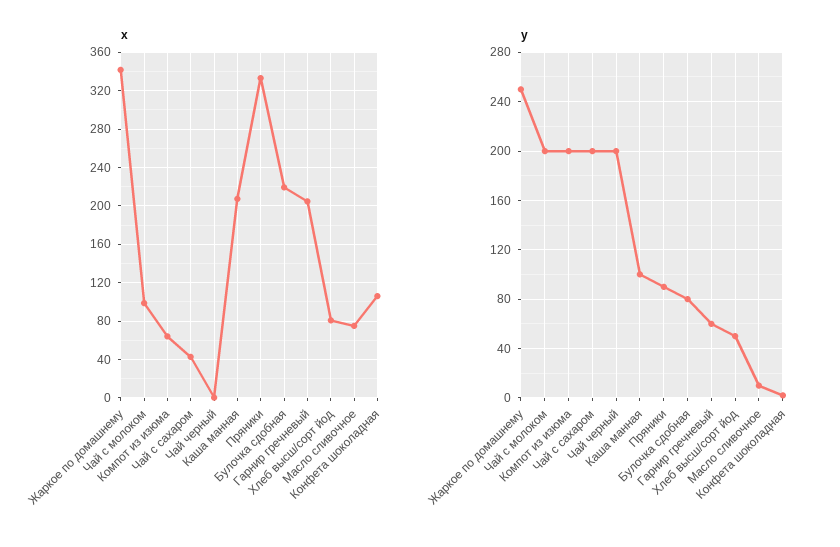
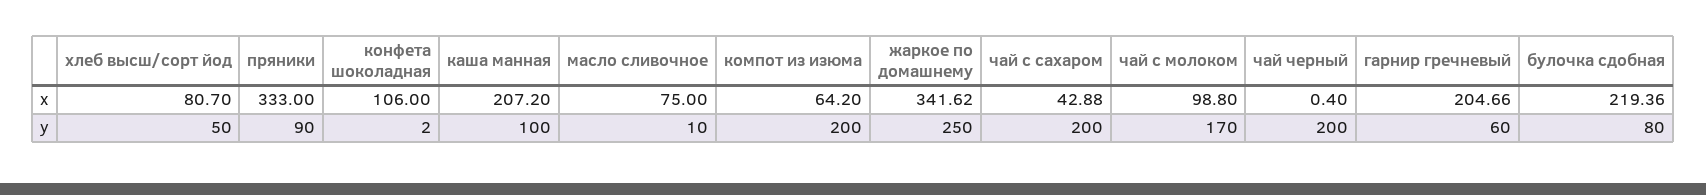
y, Чай с молоком: 200 -> 170

